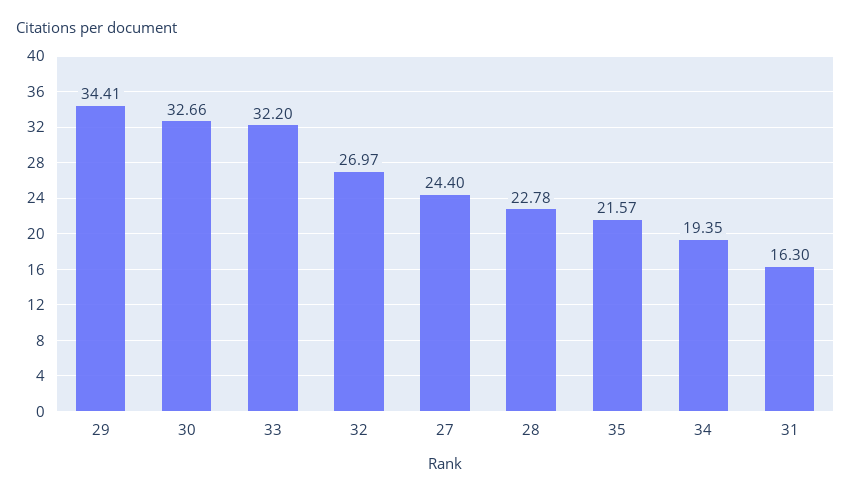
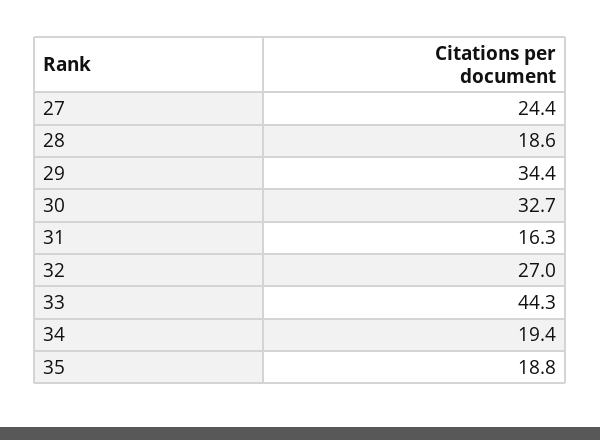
33: 32.2 -> 44.3
28: 22.78 -> 18.6
35: 21.57 -> 18.8

